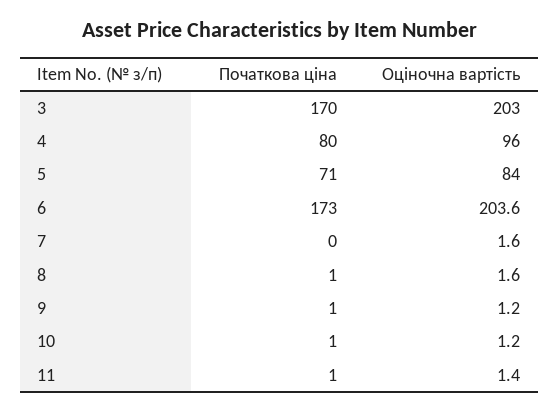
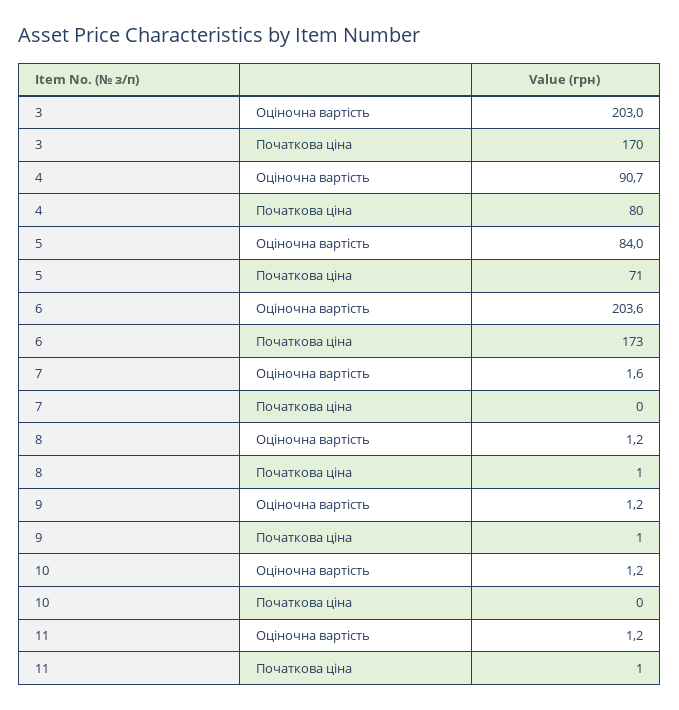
Оціночна вартість, 4: 96 -> 90.7
Оціночна вартість, 8: 1.6 -> 1.2
Початкова ціна, 10: 1 -> 0
Оціночна вартість, 11: 1.4 -> 1.2

